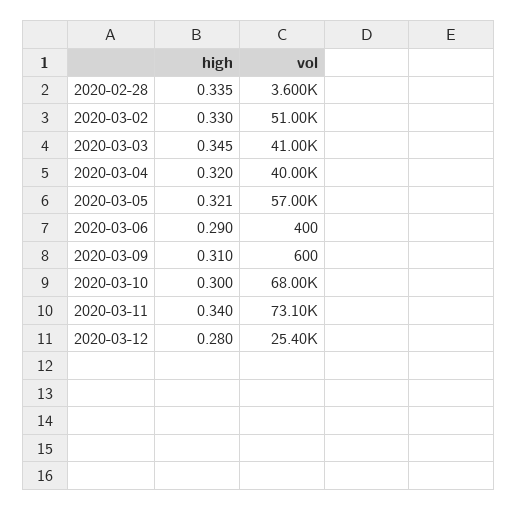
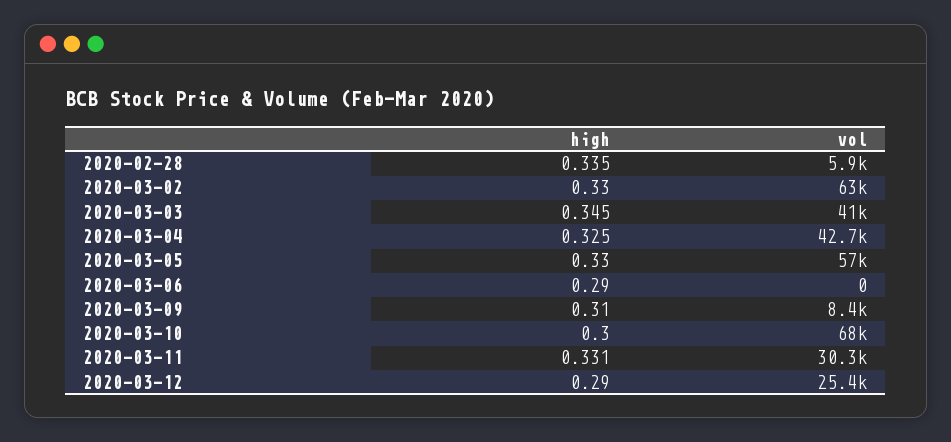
vol, 2020-02-28: 3600 -> 5900
vol, 2020-03-02: 51000 -> 63000
high, 2020-03-04: 0.32 -> 0.325
vol, 2020-03-04: 40000 -> 42700
high, 2020-03-05: 0.321 -> 0.33
vol, 2020-03-06: 400 -> 0
vol, 2020-03-09: 600 -> 8400
high, 2020-03-11: 0.34 -> 0.331
vol, 2020-03-11: 73100 -> 30300
high, 2020-03-12: 0.28 -> 0.29

